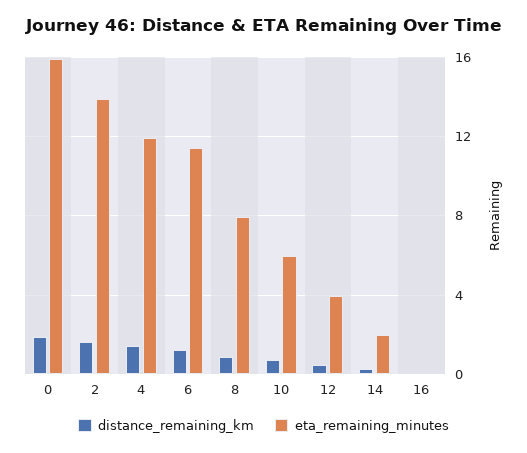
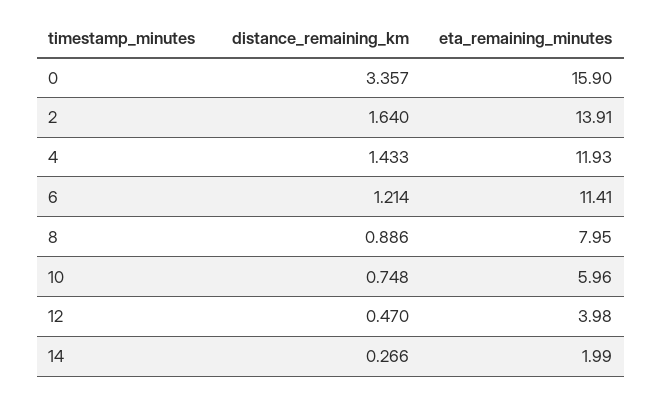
distance_remaining_km, 0: 2 -> 3.357
distance_remaining_km, 16: 0 -> none
eta_remaining_minutes, 16: 0 -> none

